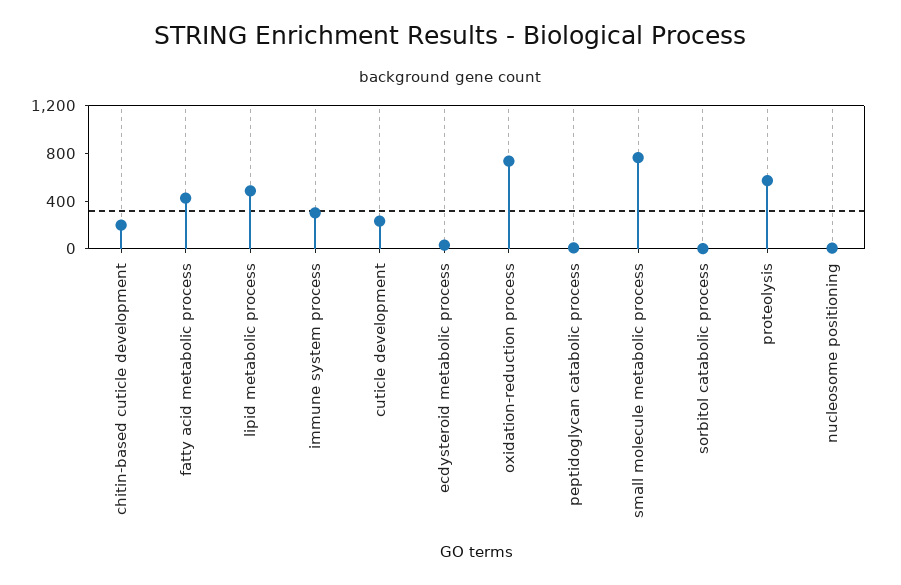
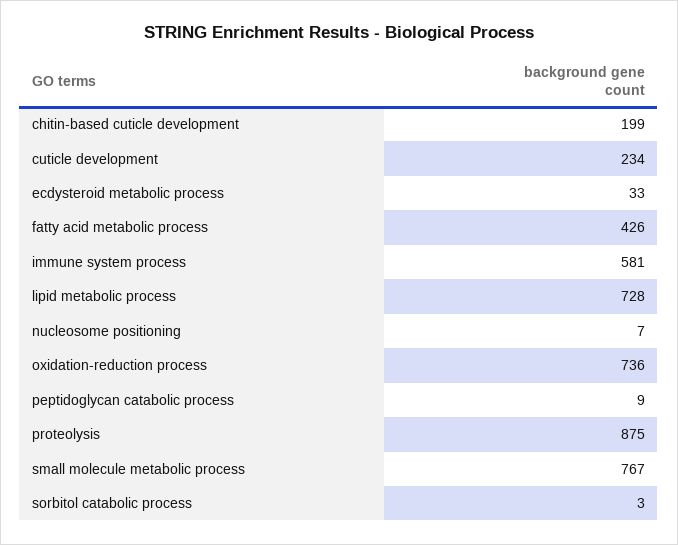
lipid metabolic process: 500 -> 728
immune system process: 300 -> 581
proteolysis: 600 -> 875

